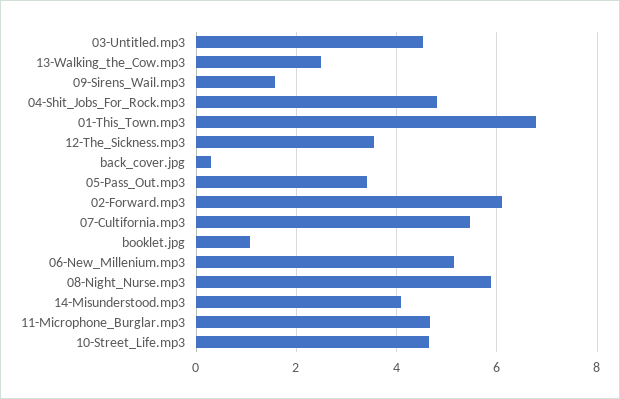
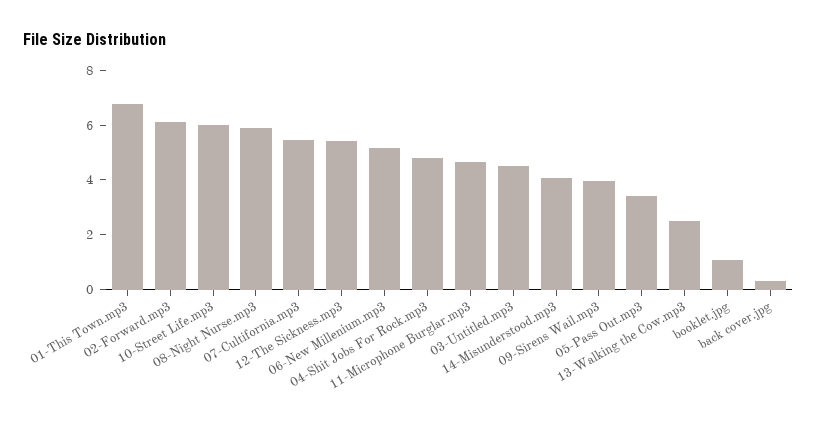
09-Sirens_Wail.mp3: 1.6 -> 4
12-The_Sickness.mp3: 3.6 -> 5.5
10-Street_Life.mp3: 4.6 -> 6

